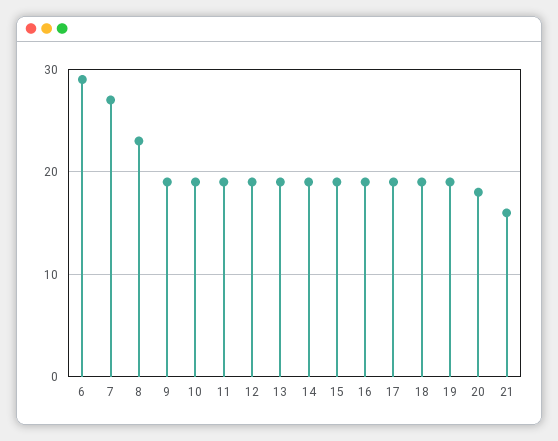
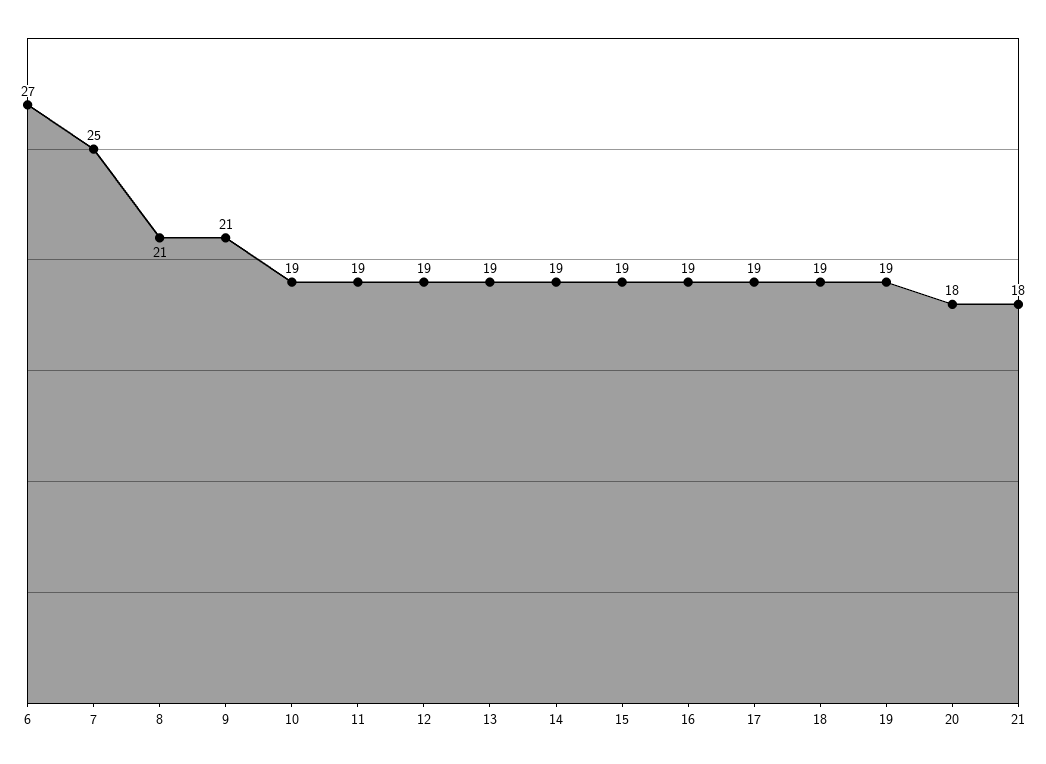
6: 29 -> 27
7: 27 -> 25
8: 23 -> 21
9: 19 -> 21
21: 16 -> 18

